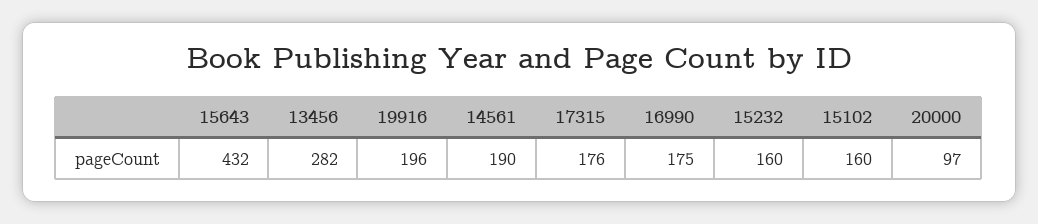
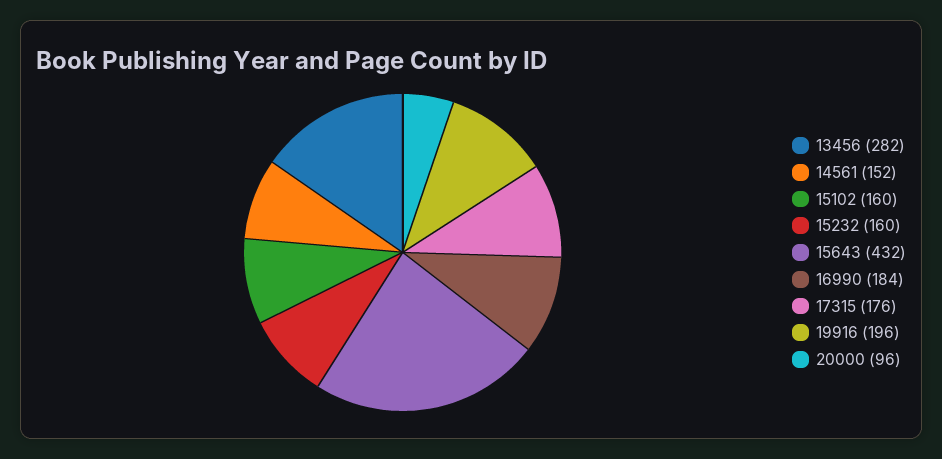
14561: 190 -> 152
16990: 175 -> 184
20000: 97 -> 96

